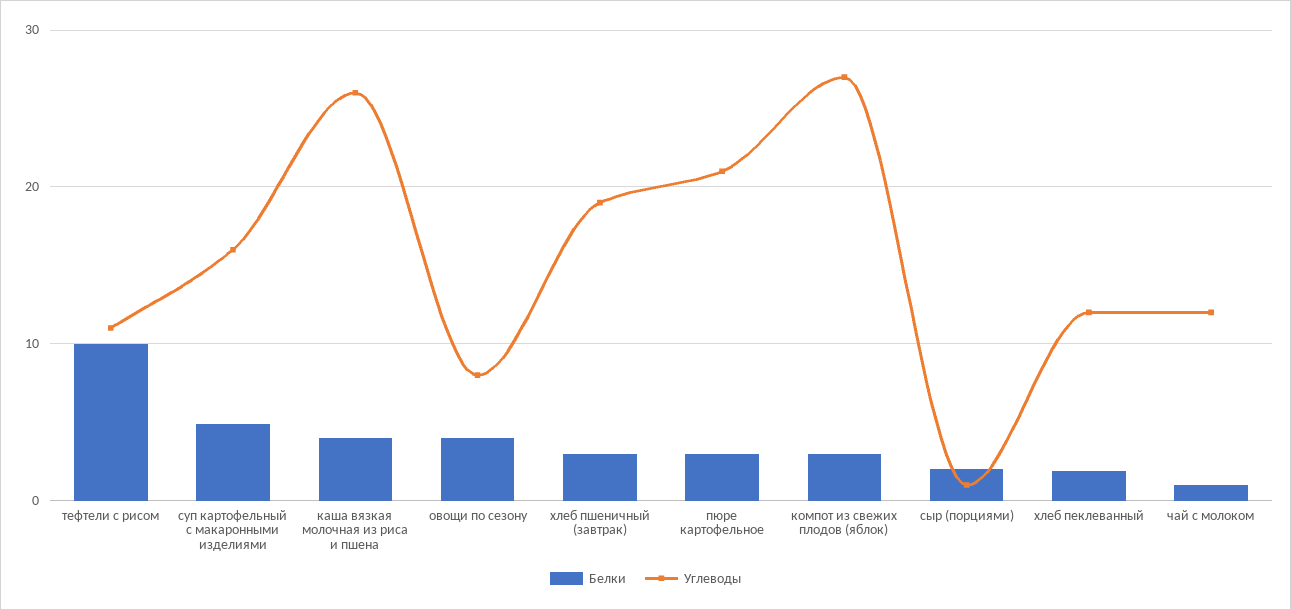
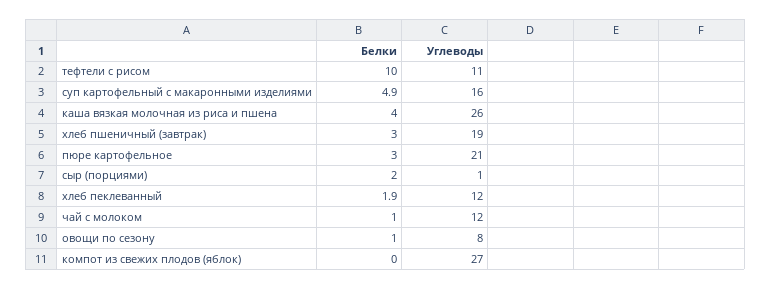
Белки, овощи по сезону: 4 -> 1
Белки, компот из свежих плодов (яблок): 3 -> 0

